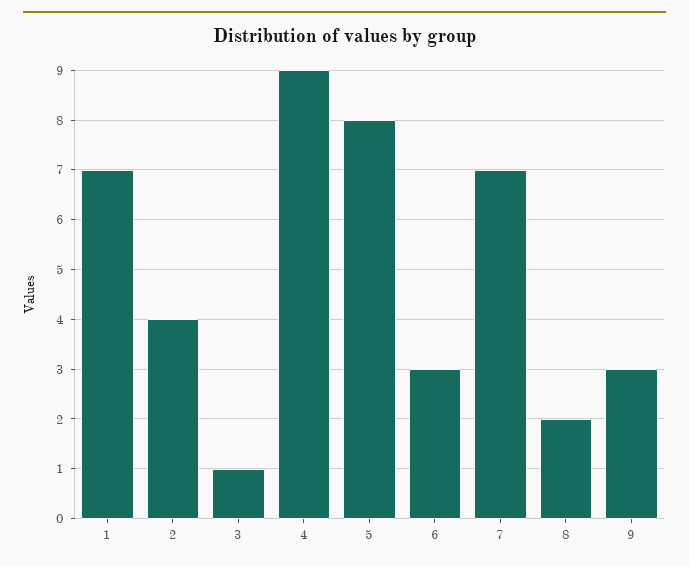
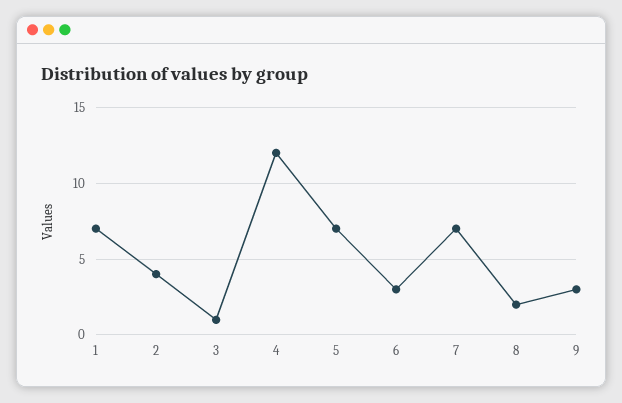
4: 9 -> 12
5: 8 -> 7

